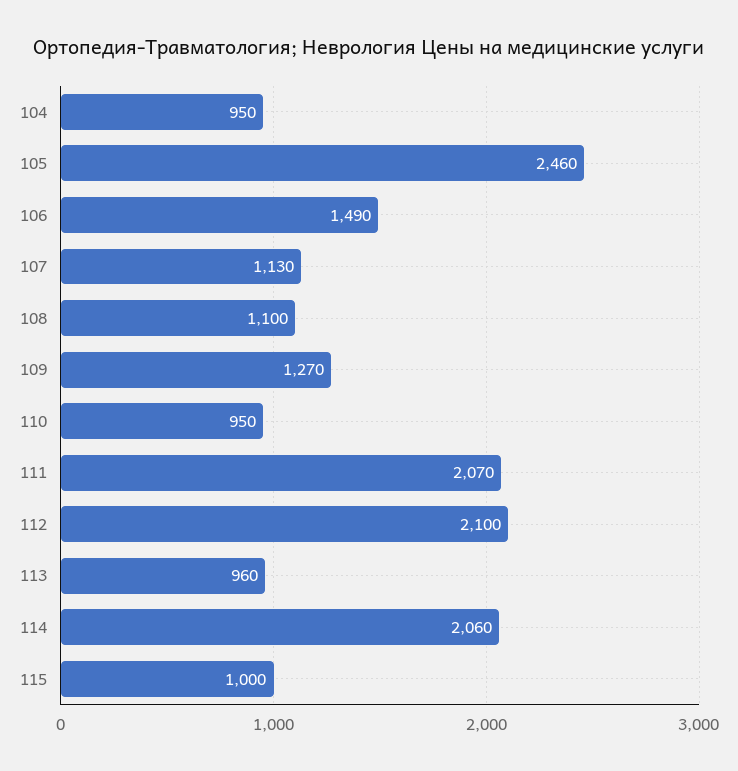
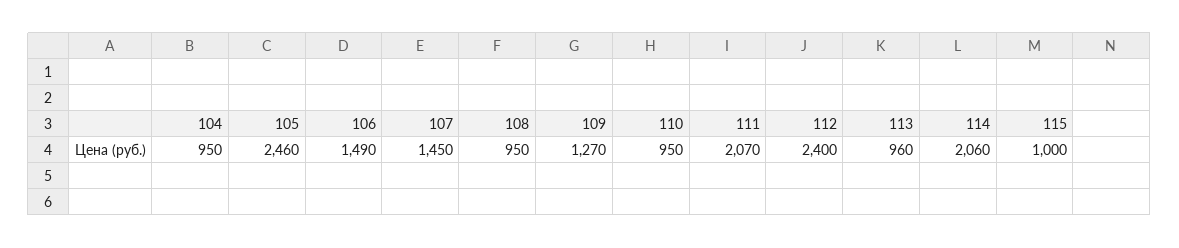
107: 1130 -> 1450
108: 1100 -> 950
112: 2100 -> 2400

